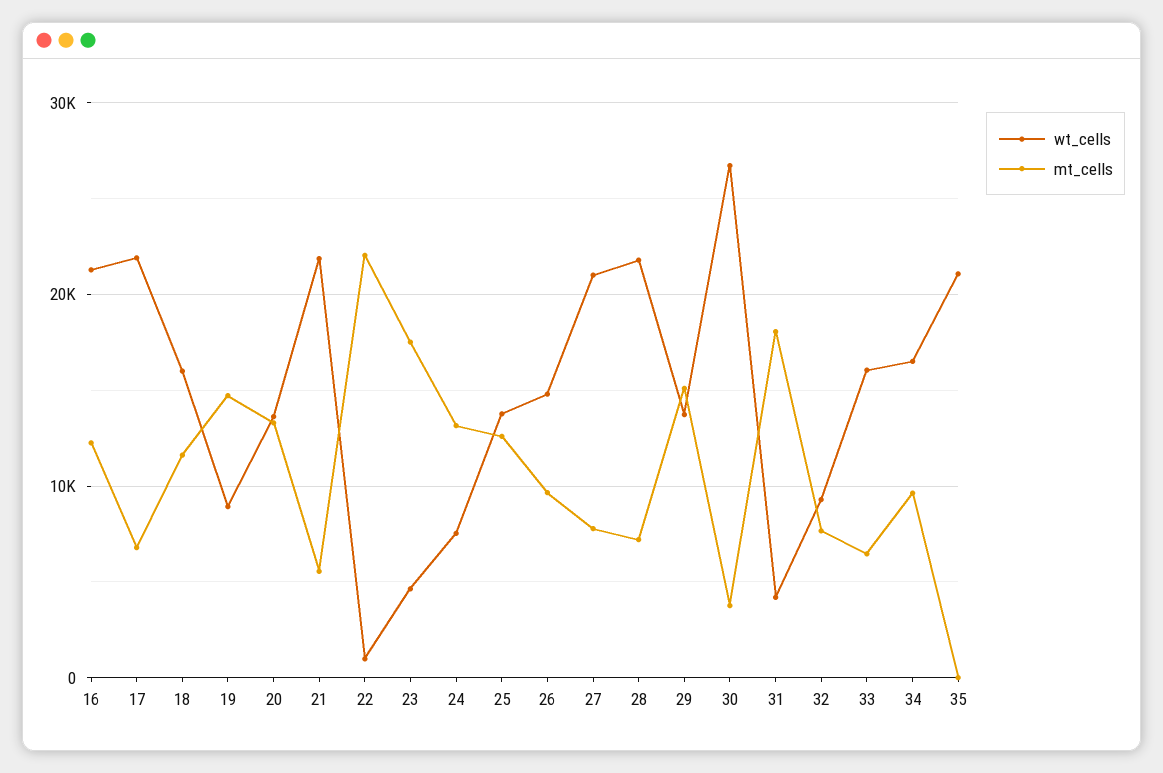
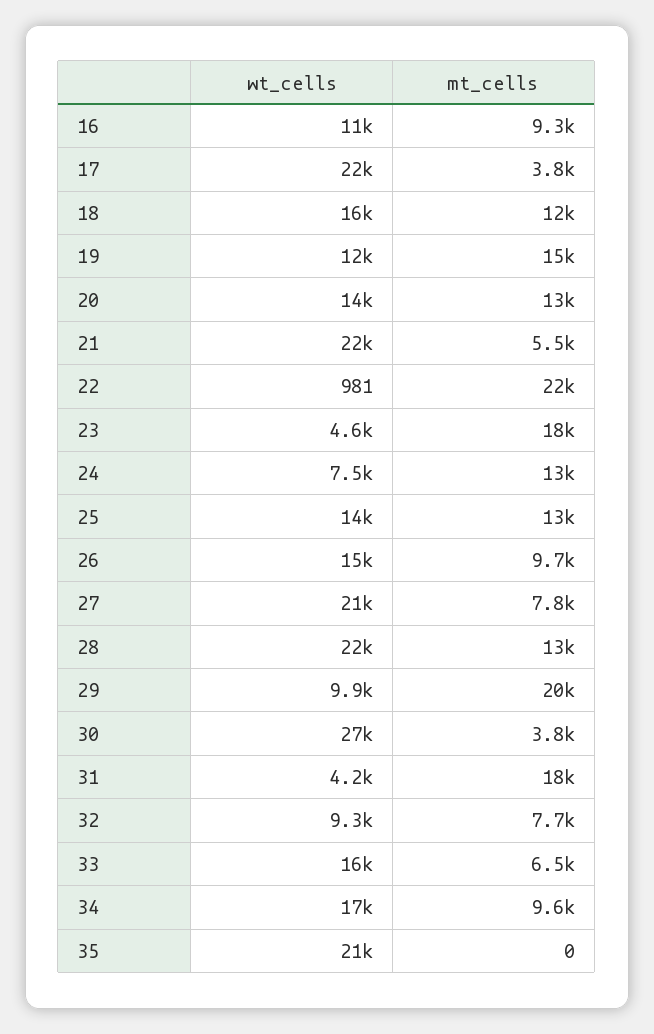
wt_cells, 16: 21000 -> 11000
mt_cells, 16: 12000 -> 9300
mt_cells, 17: 7000 -> 3800
wt_cells, 19: 9000 -> 12000
mt_cells, 28: 7000 -> 13000
wt_cells, 29: 14000 -> 9900
mt_cells, 29: 15000 -> 20000

